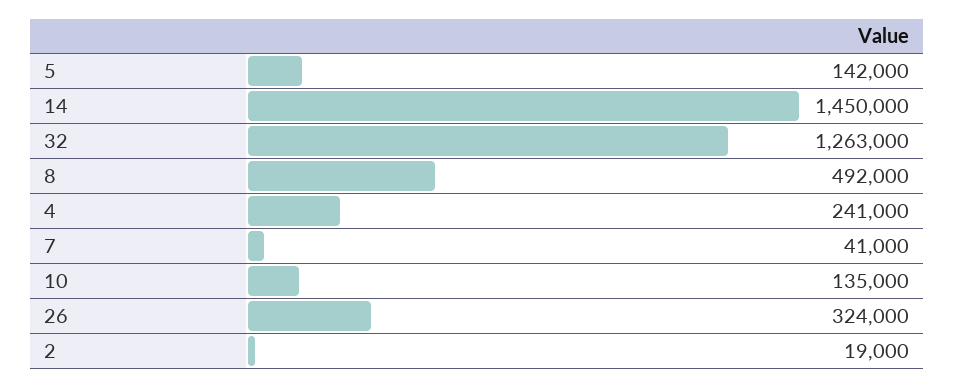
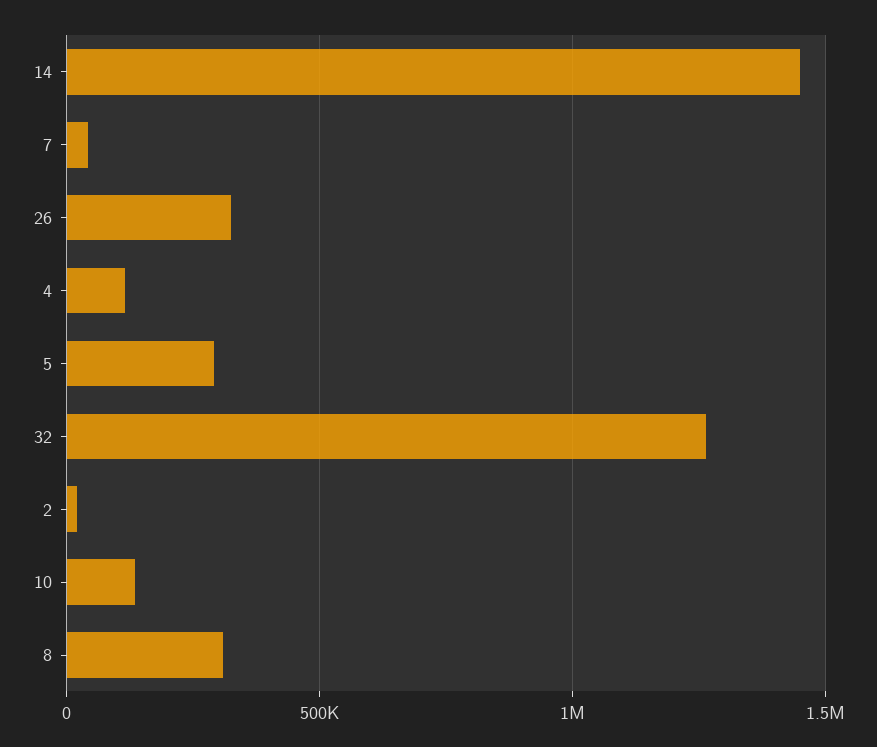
5: 142000 -> 300000
8: 492000 -> 300000
4: 241000 -> 100000

